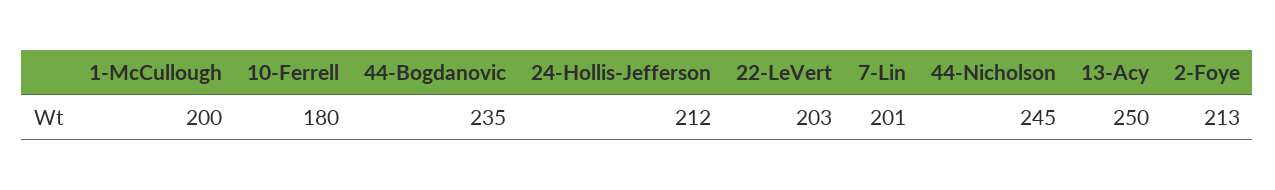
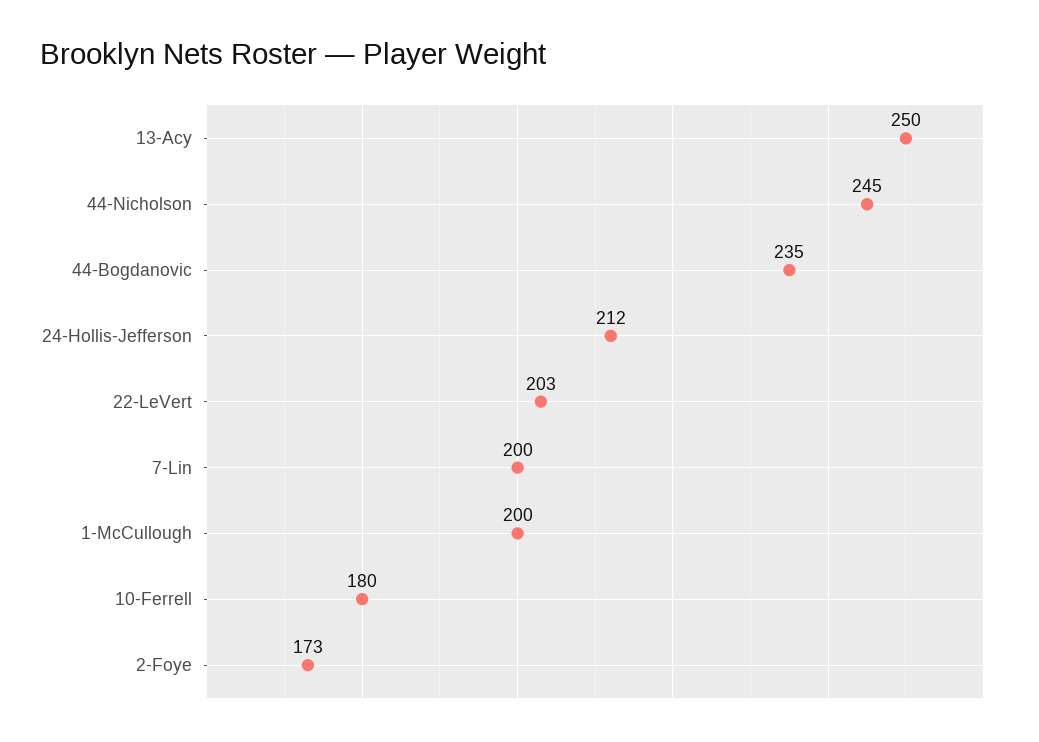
7-Lin: 201 -> 200
2-Foye: 213 -> 173

